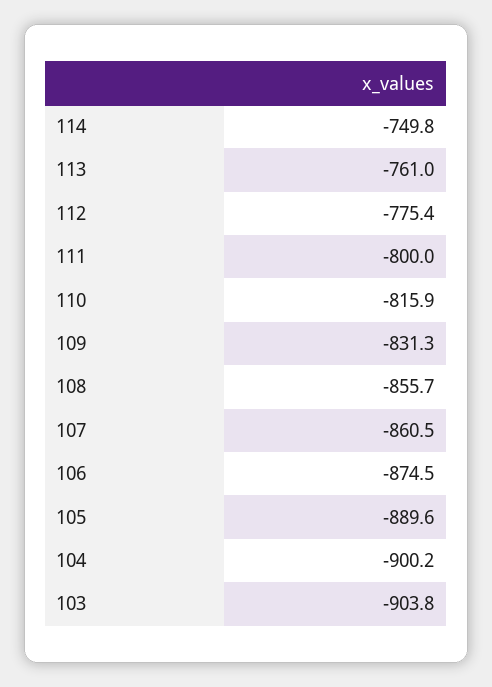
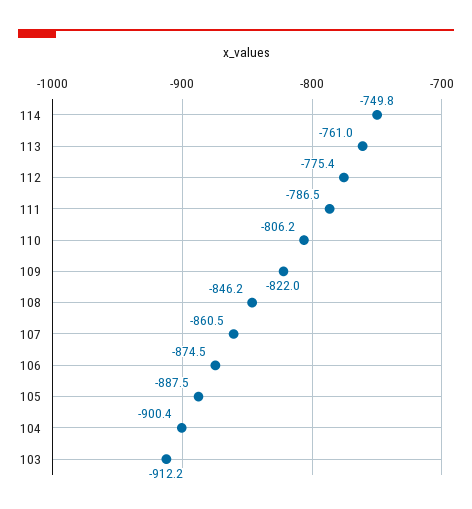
111: -800 -> -786.5
110: -815.9 -> -806.2
109: -831.3 -> -822
108: -855.7 -> -846.2
105: -889.6 -> -887.5
104: -900.2 -> -900.4
103: -903.8 -> -912.2

